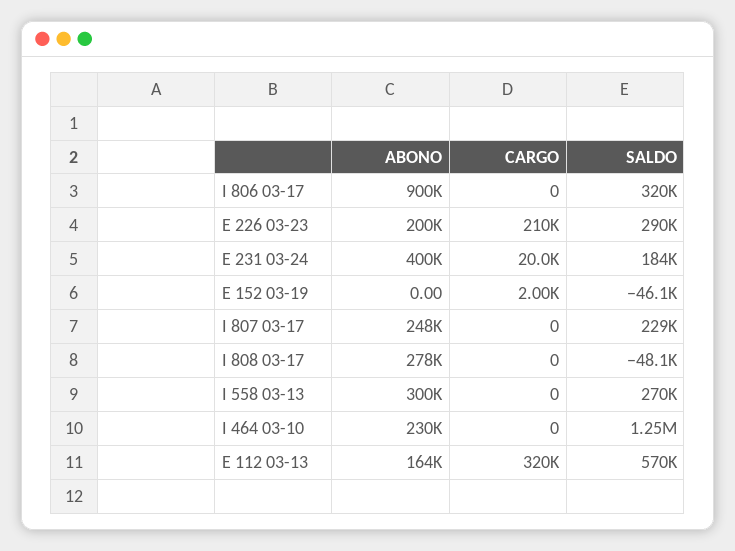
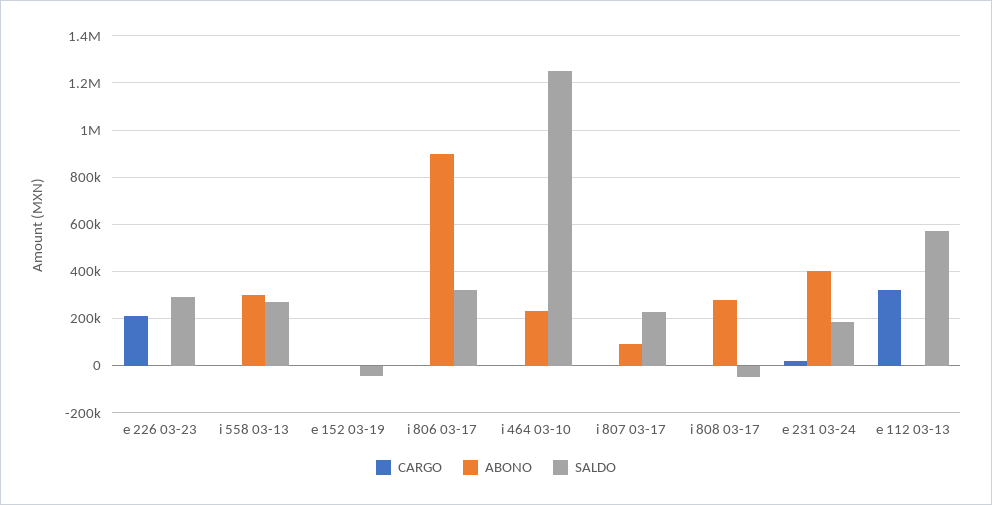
ABONO, E 226 03-23: 200000 -> 0
ABONO, I 807 03-17: 248000 -> 100000
ABONO, E 112 03-13: 164000 -> 0

